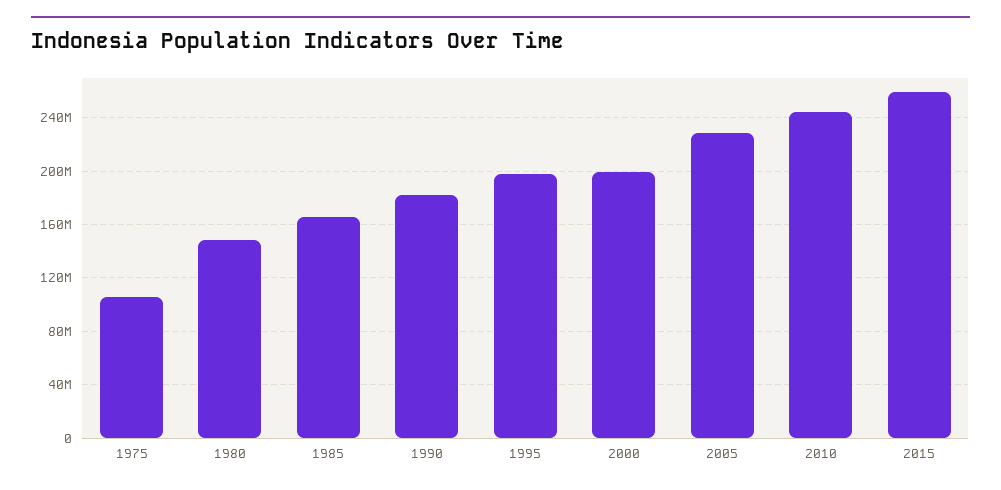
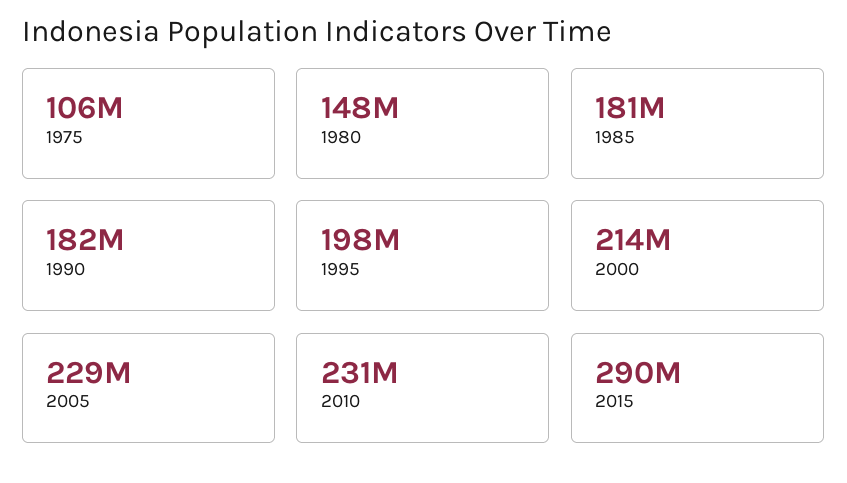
1985: 165000000 -> 181000000
2000: 200000000 -> 214000000
2010: 245000000 -> 231000000
2015: 260000000 -> 290000000

